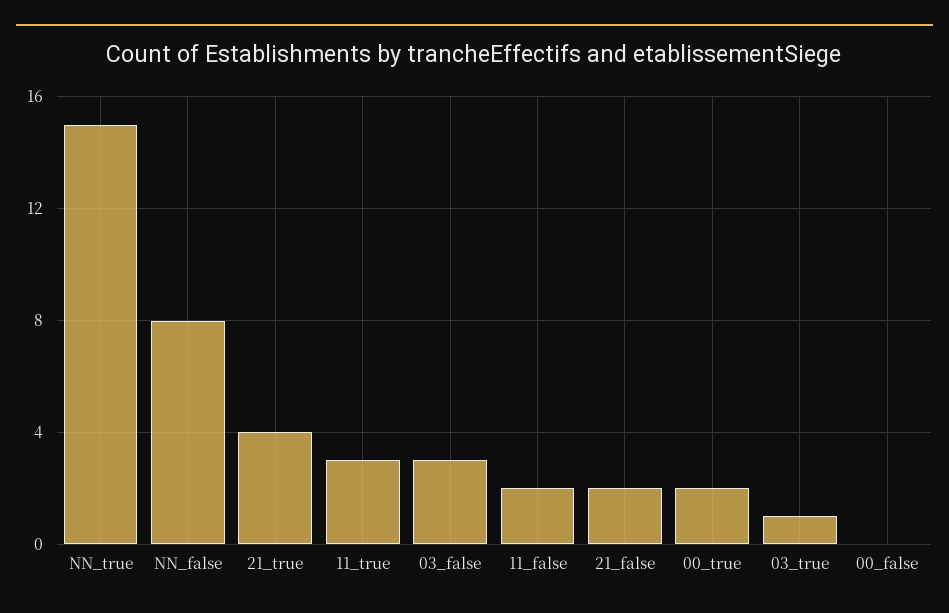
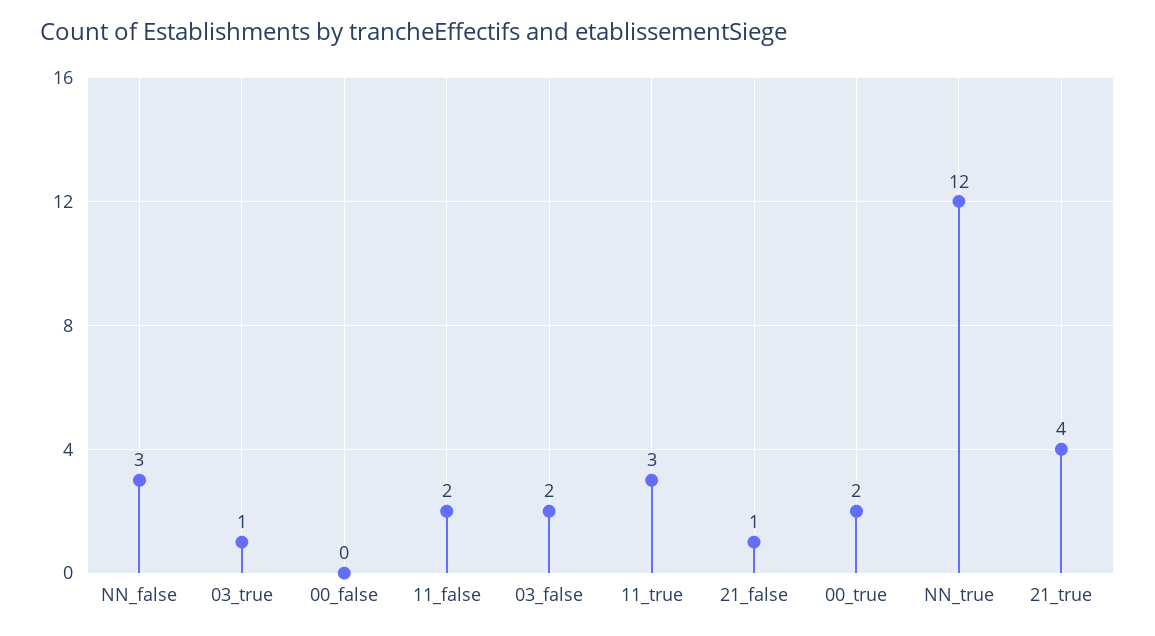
NN_true: 15 -> 12
NN_false: 8 -> 3
03_false: 3 -> 2
21_false: 2 -> 1

